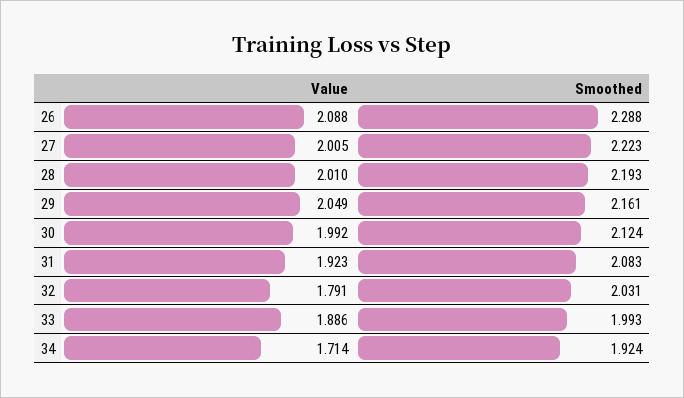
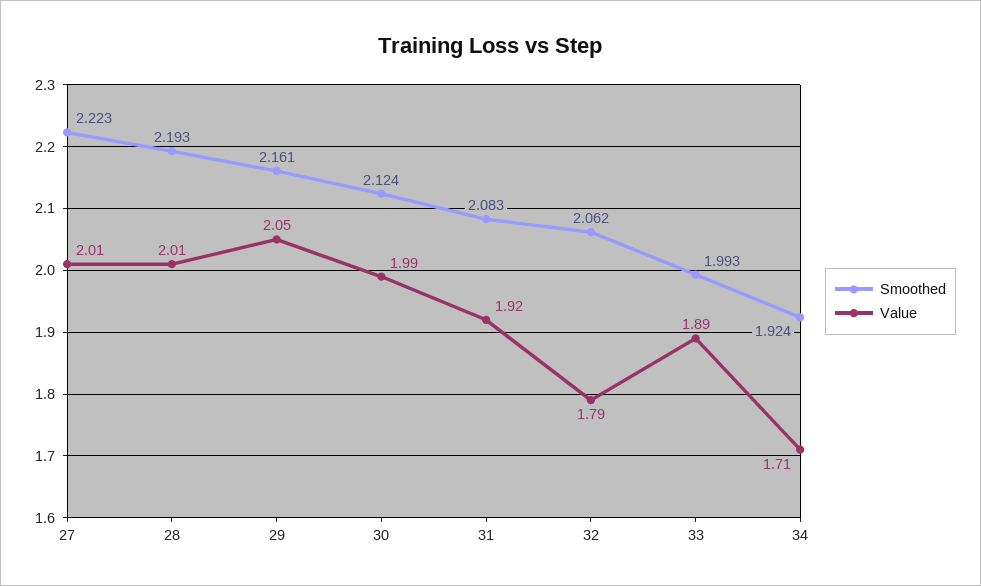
Value, 26: 2.088 -> none
Smoothed, 26: 2.288 -> none
Smoothed, 32: 2.031 -> 2.062

